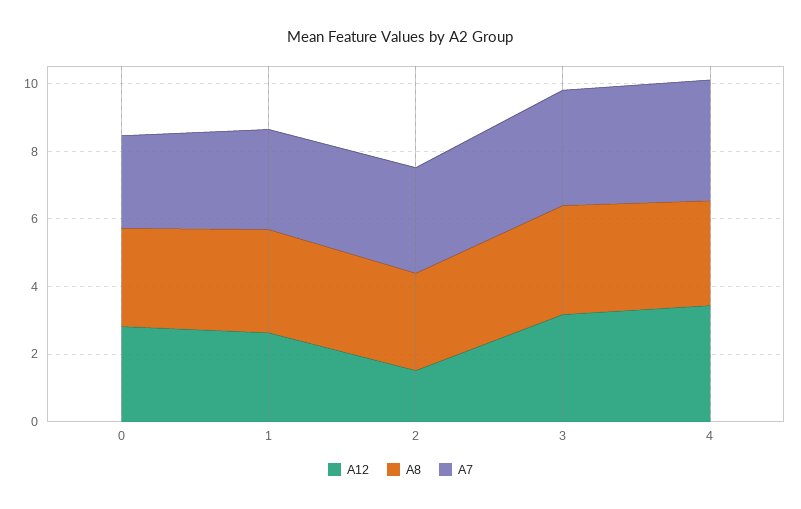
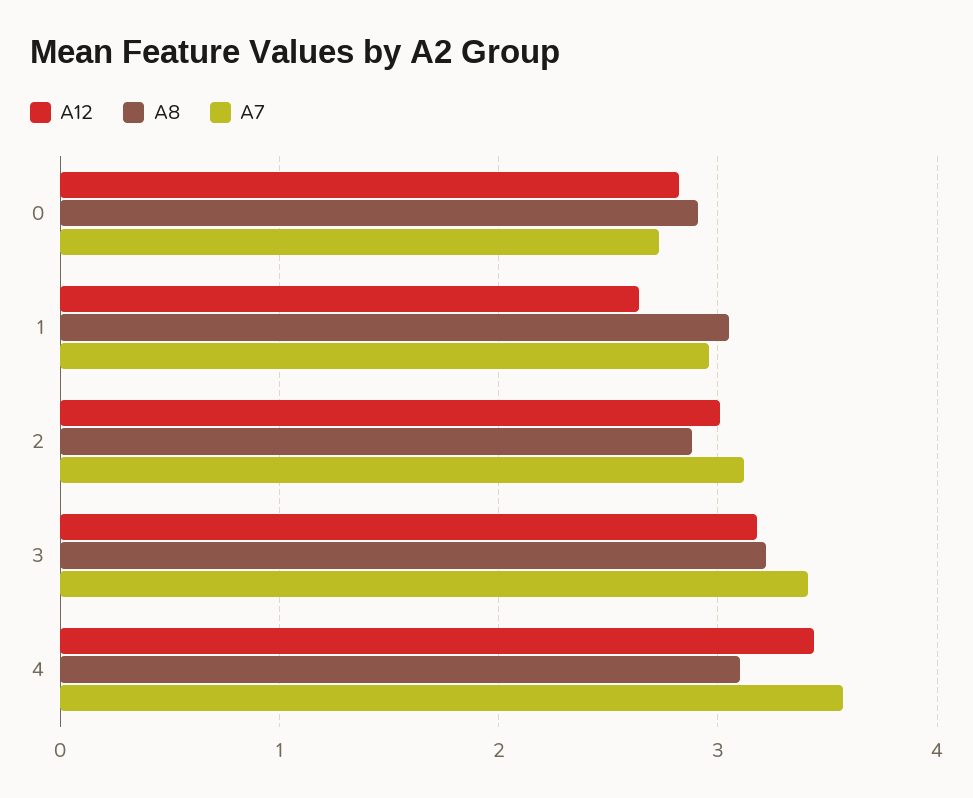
A12, 2: 1.5 -> 3

